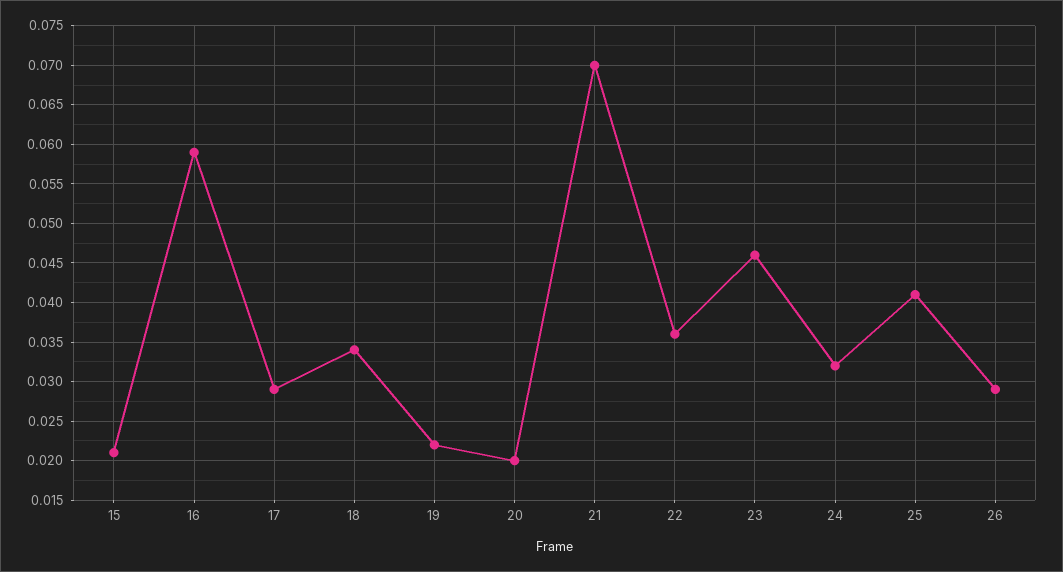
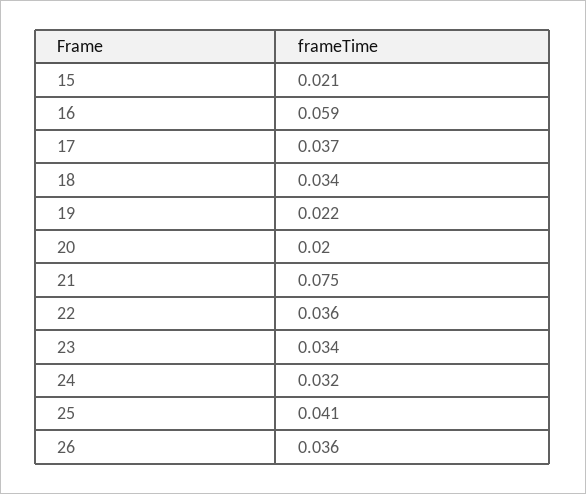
17: 0.029 -> 0.037
21: 0.07 -> 0.075
23: 0.046 -> 0.034
26: 0.029 -> 0.036

